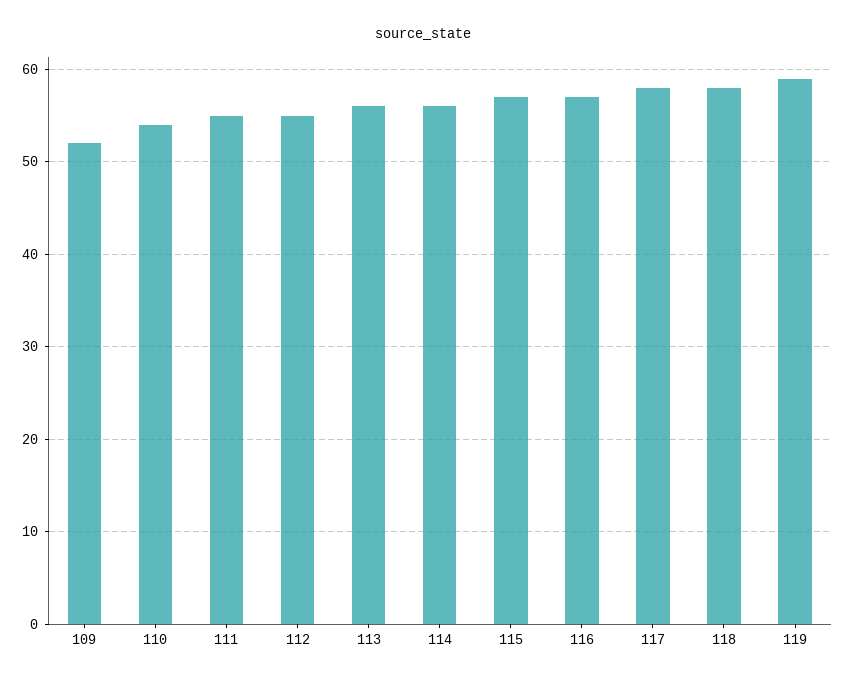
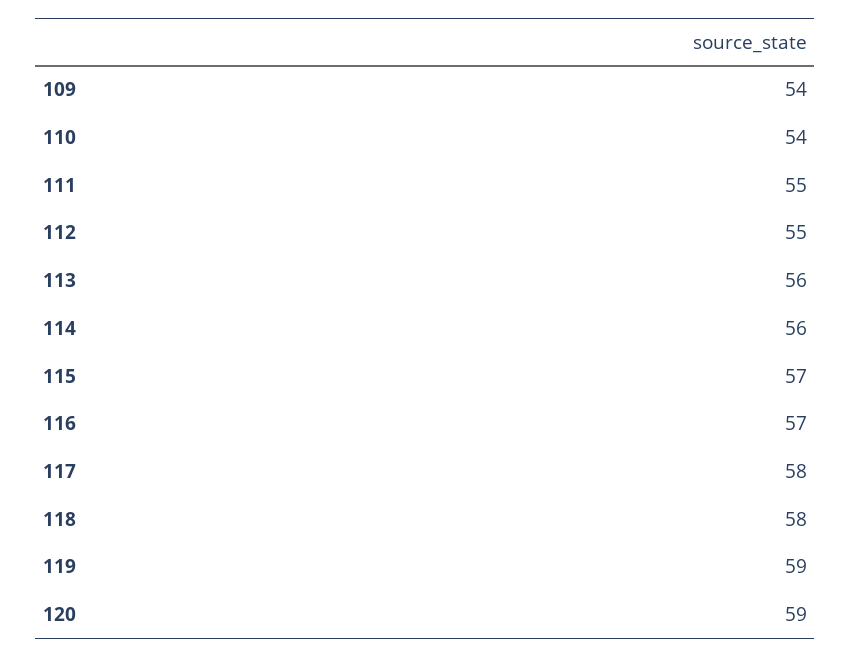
109: 52 -> 54
120: none -> 59

